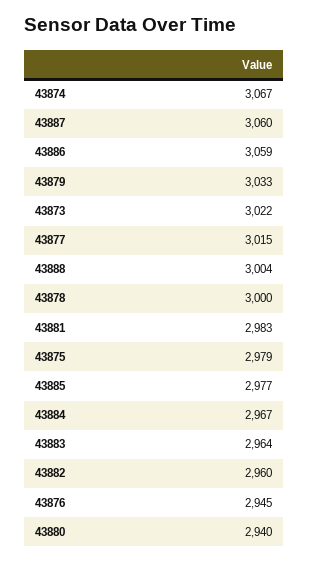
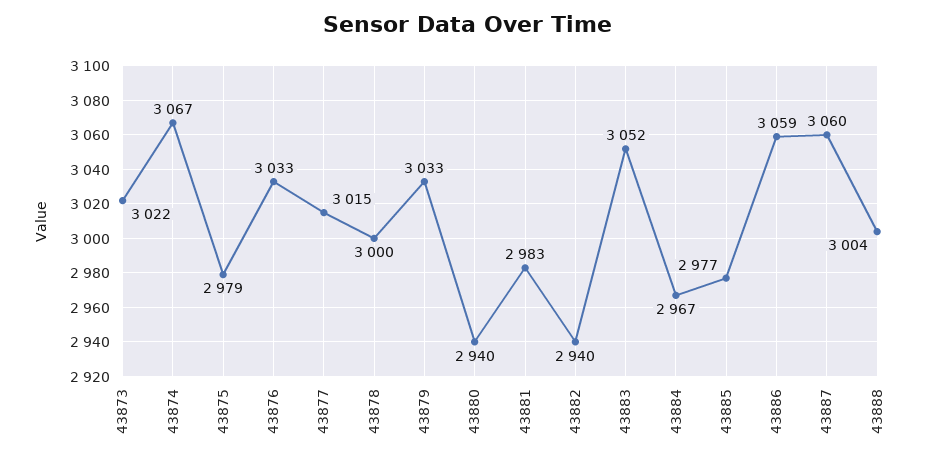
43883: 2964 -> 3052
43882: 2960 -> 2940
43876: 2945 -> 3033

